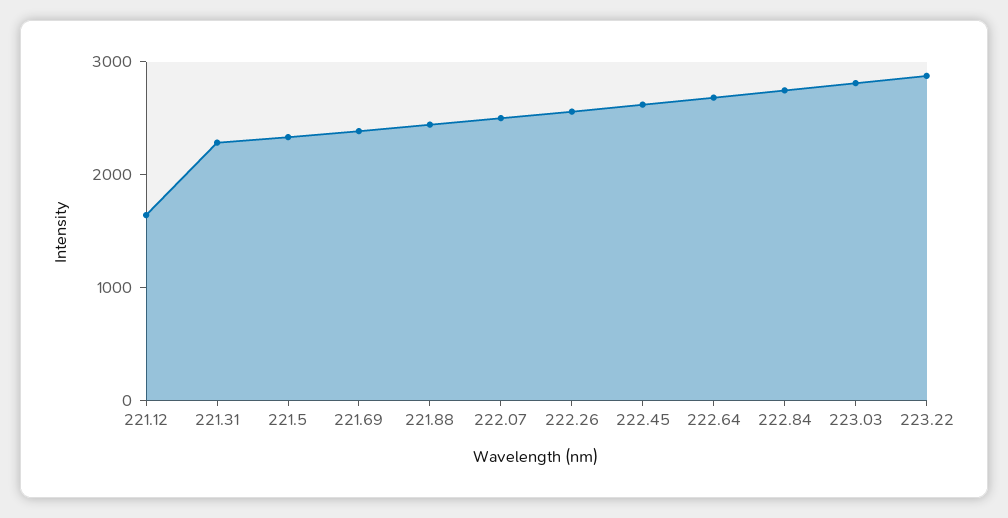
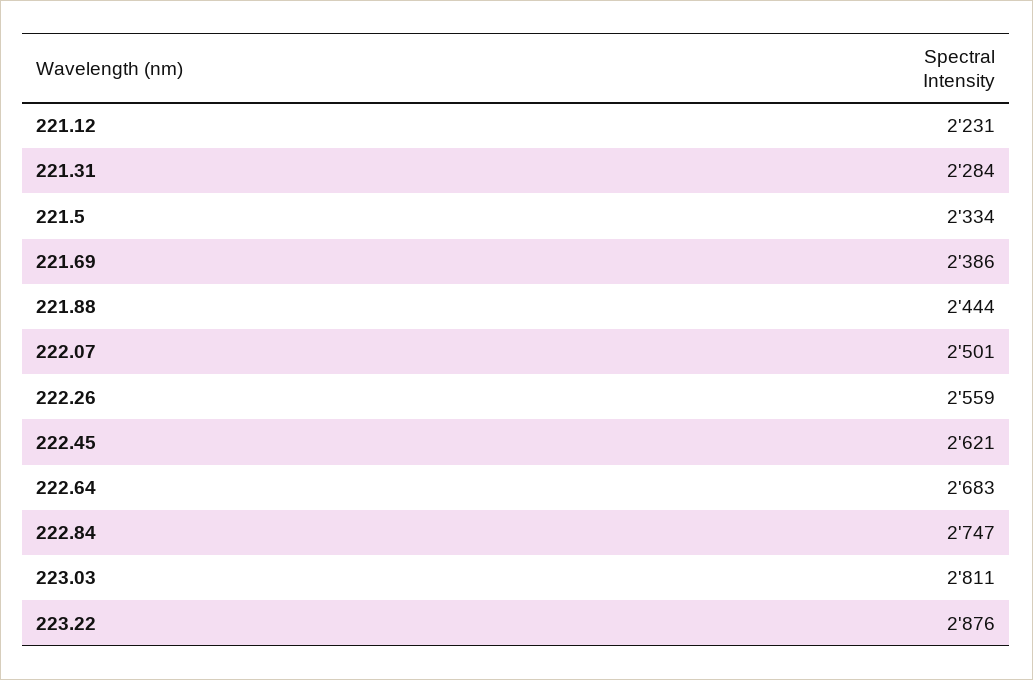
221.12: 1600 -> 2231

